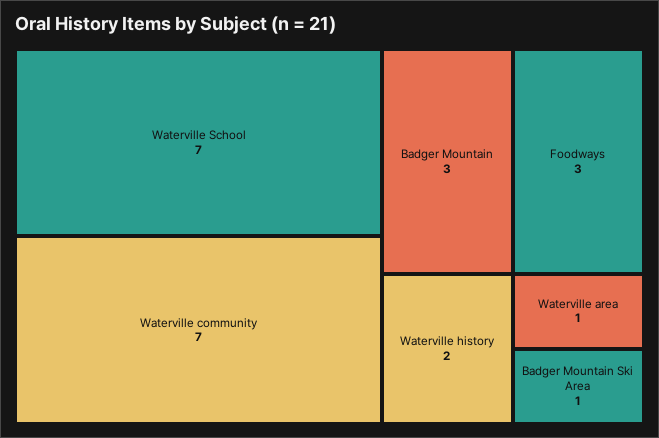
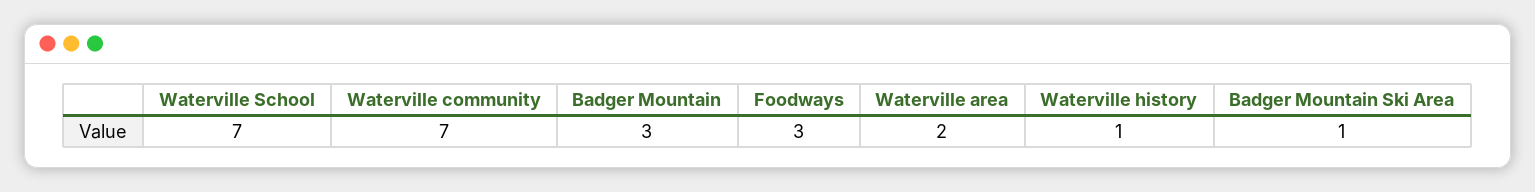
Waterville history: 2 -> 1
Waterville area: 1 -> 2

